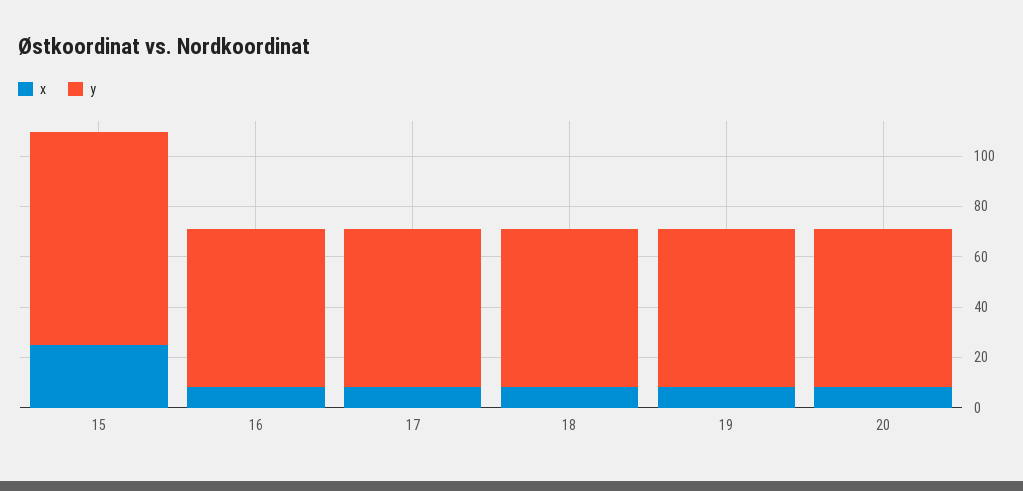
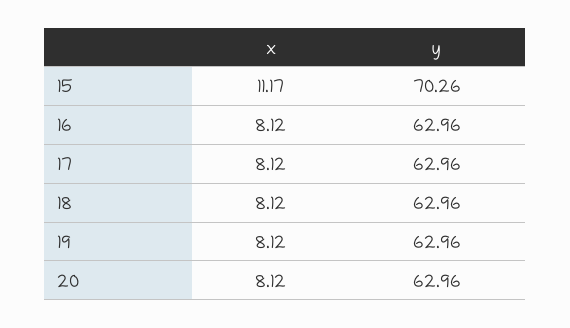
x, 15: 25 -> 11.17
y, 15: 85 -> 70.26

